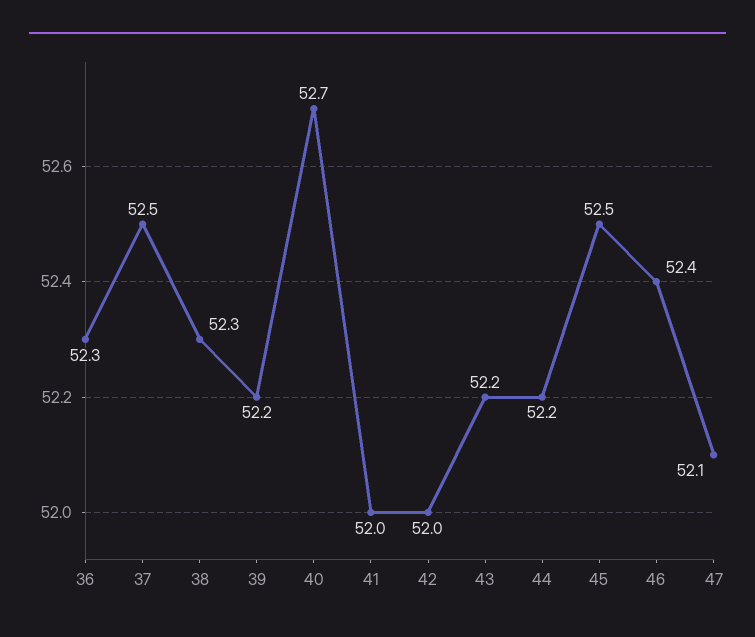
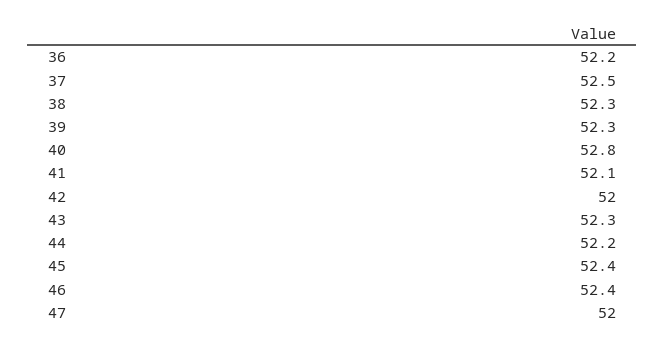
36: 52.3 -> 52.2
39: 52.2 -> 52.3
40: 52.7 -> 52.8
41: 52 -> 52.1
43: 52.2 -> 52.3
45: 52.5 -> 52.4
47: 52.1 -> 52

